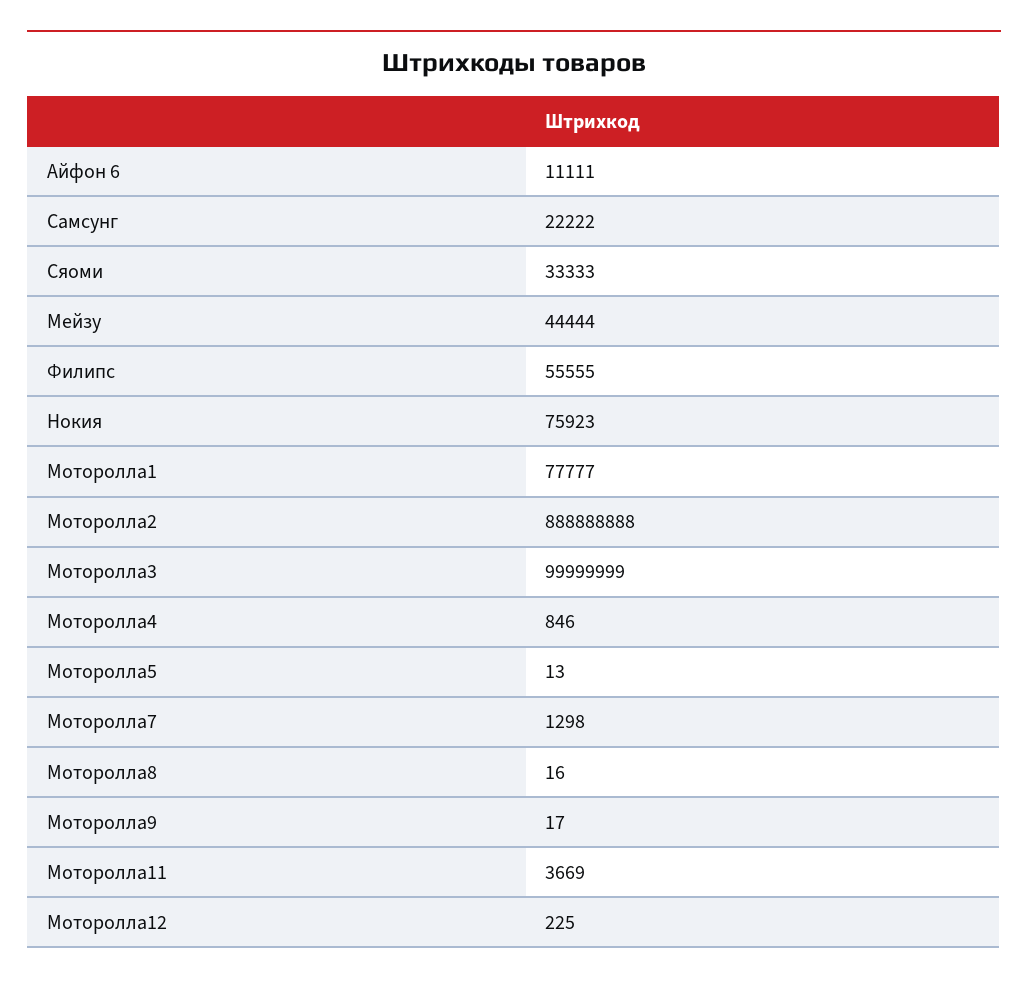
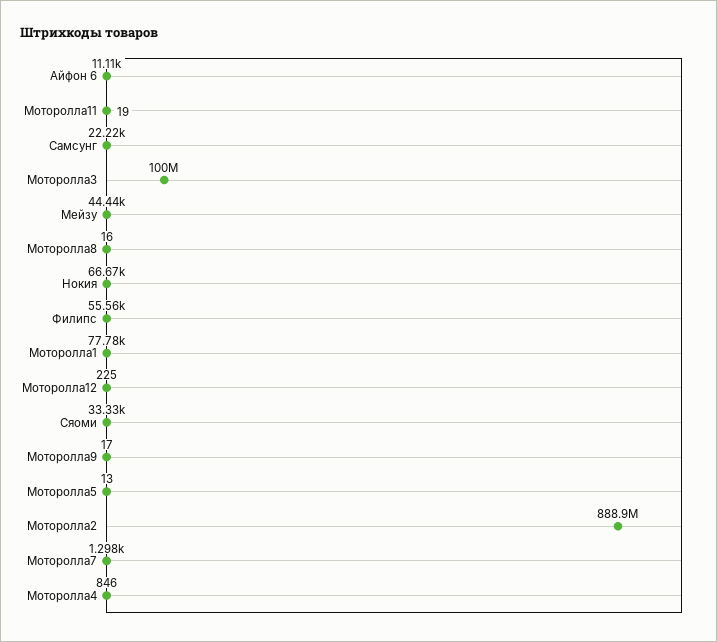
Нокия: 75923 -> 66670
Моторолла11: 3669 -> 19

